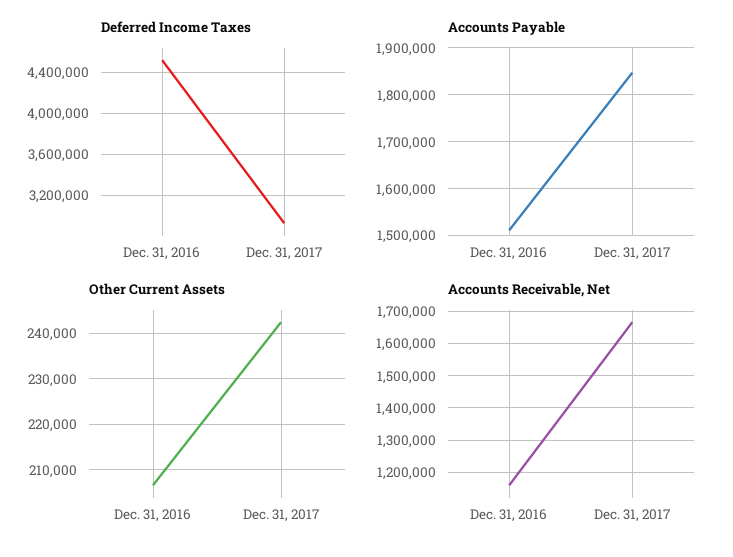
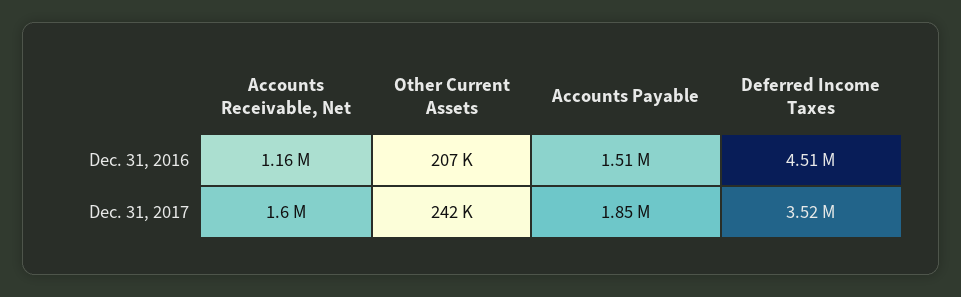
Deferred Income Taxes, Dec. 31, 2017: 2900000 -> 3520000
Accounts Receivable, Net, Dec. 31, 2017: 1660000 -> 1600000

